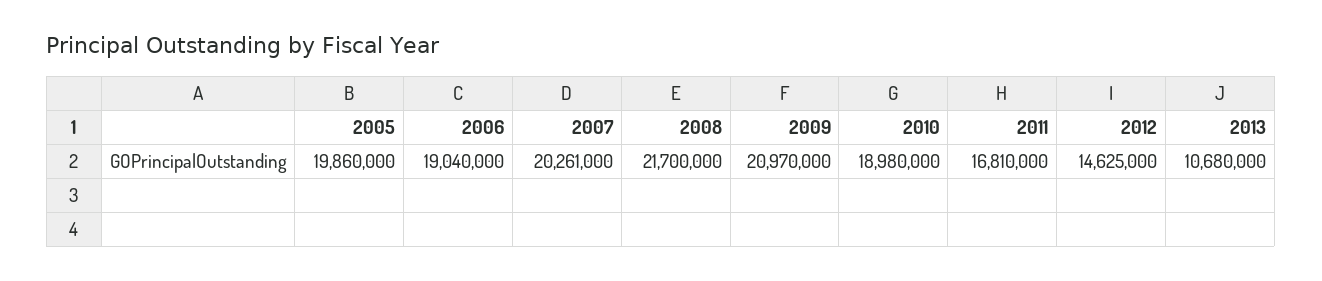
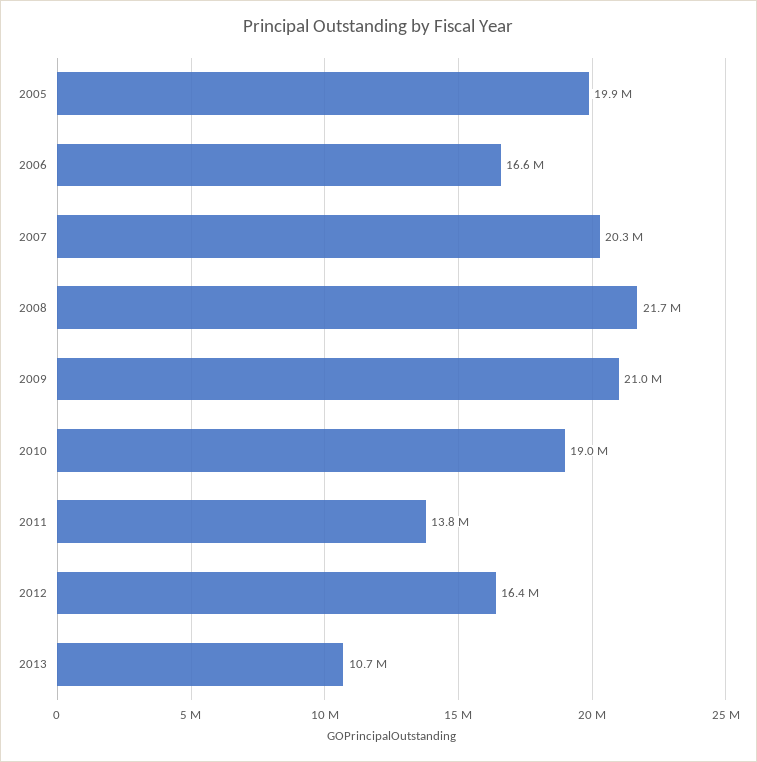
2006: 19040000 -> 16600000
2011: 16810000 -> 13800000
2012: 14625000 -> 16400000

